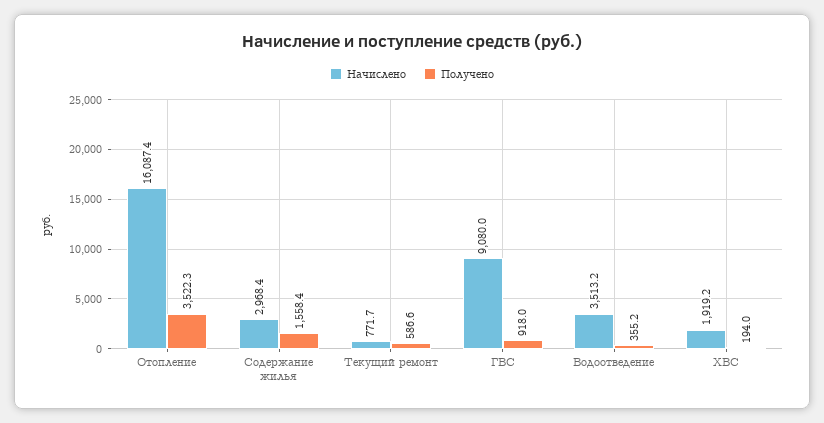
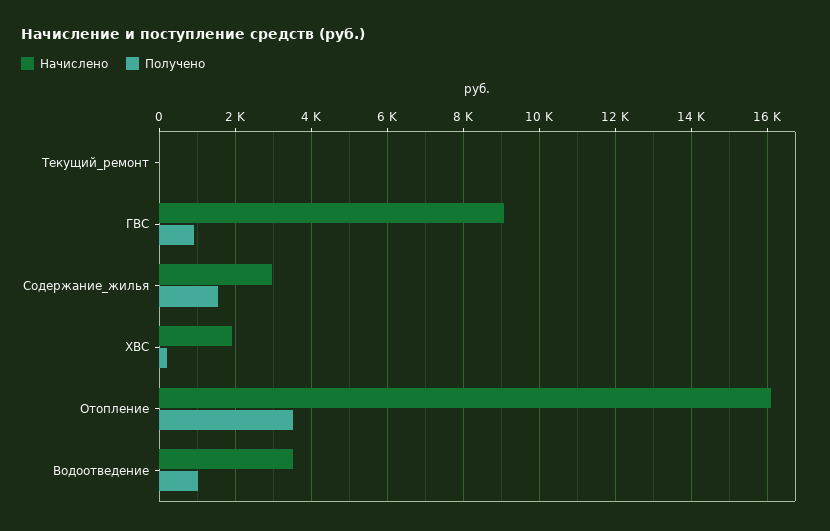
Начислено, Текущий ремонт: 771.7 -> 0
Получено, Текущий ремонт: 586.6 -> 0
Получено, Водоотведение: 355.2 -> 1000

